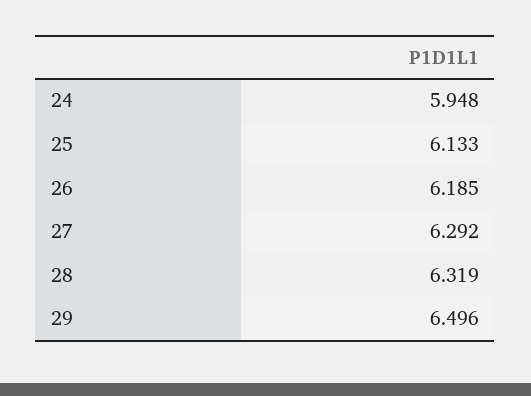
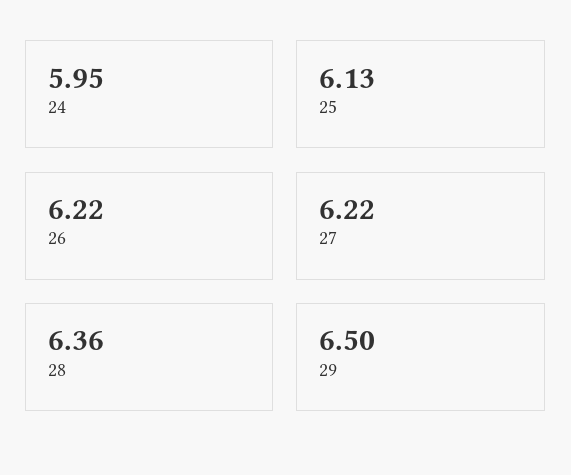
26: 6.185 -> 6.22
27: 6.292 -> 6.22
28: 6.319 -> 6.36

